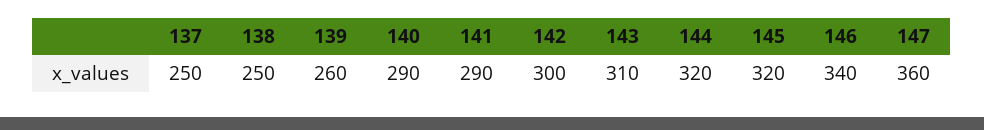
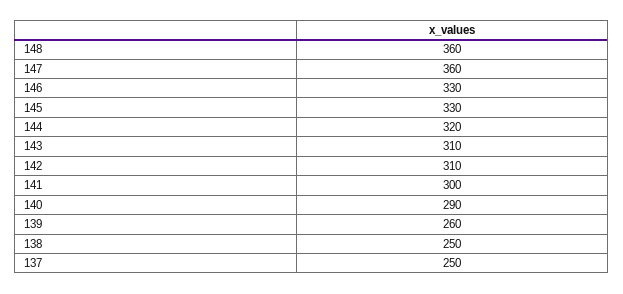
141: 290 -> 300
142: 300 -> 310
145: 320 -> 330
146: 340 -> 330
148: none -> 360

